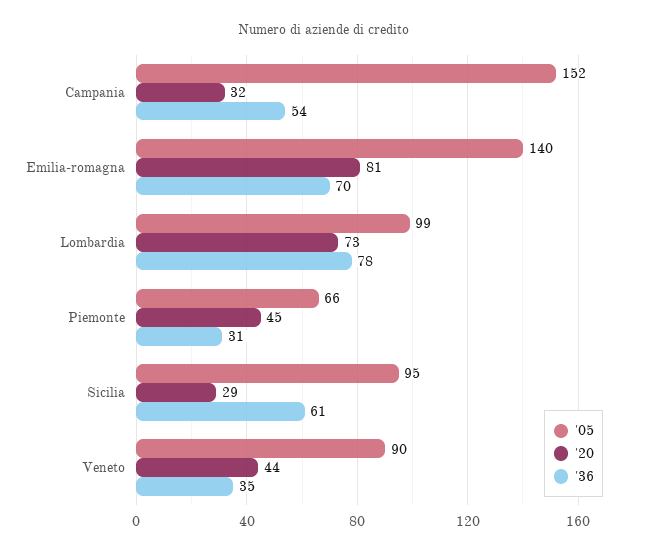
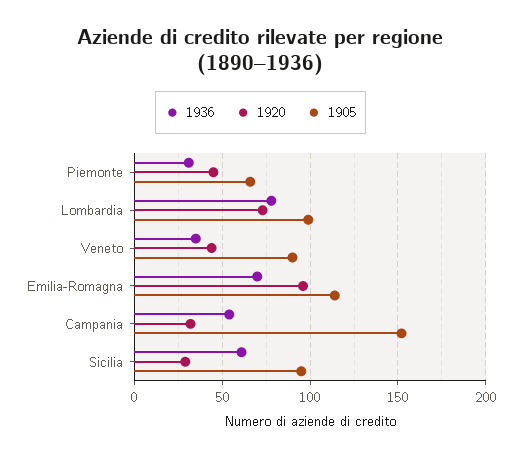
'05, Emilia-romagna: 140 -> 115
'20, Emilia-romagna: 81 -> 95

